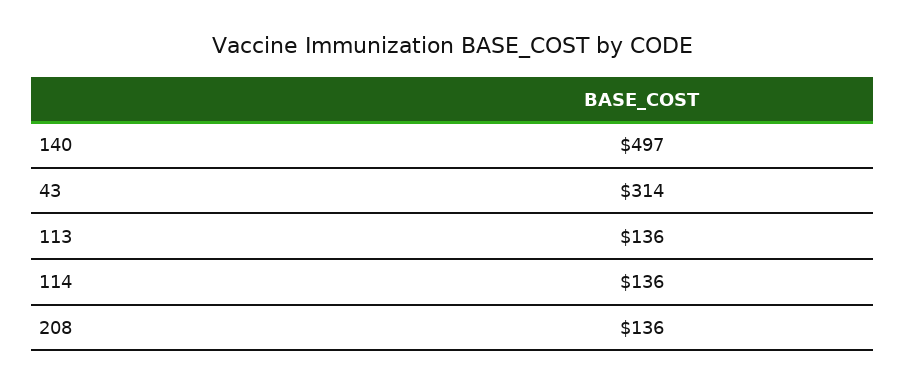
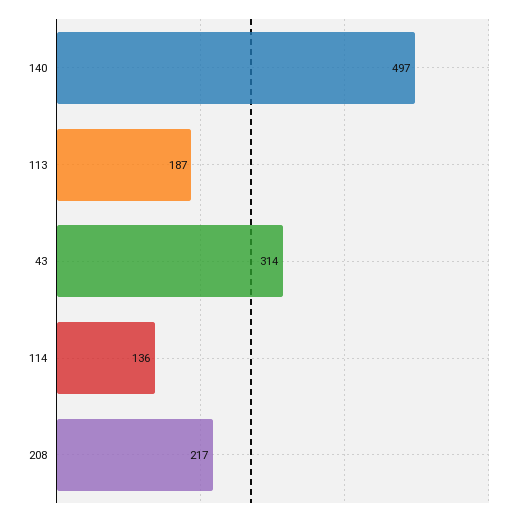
113: 136 -> 187
208: 136 -> 217

